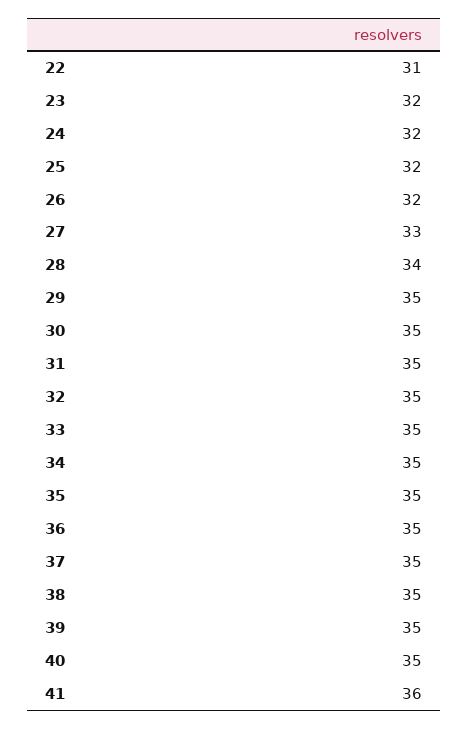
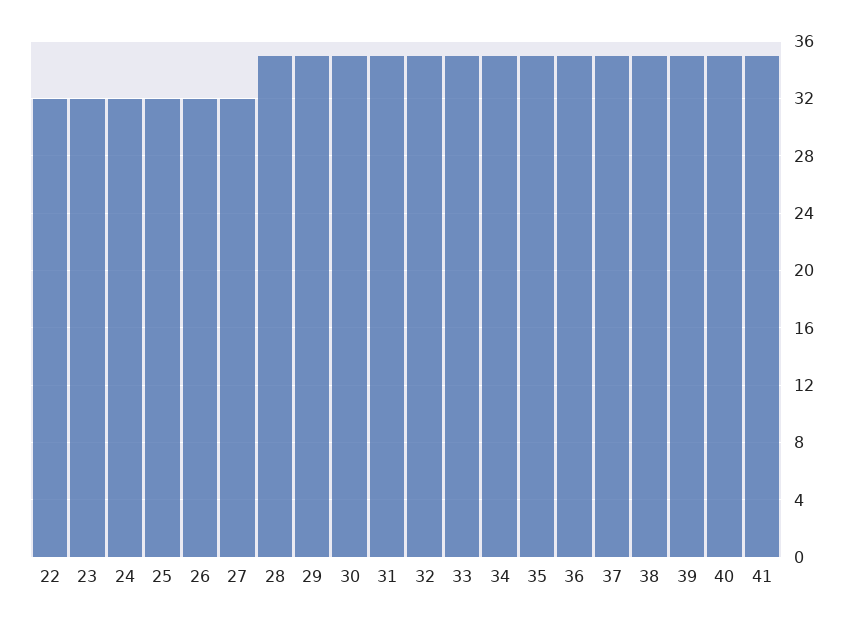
22: 31 -> 32
27: 33 -> 32
28: 34 -> 35
41: 36 -> 35

